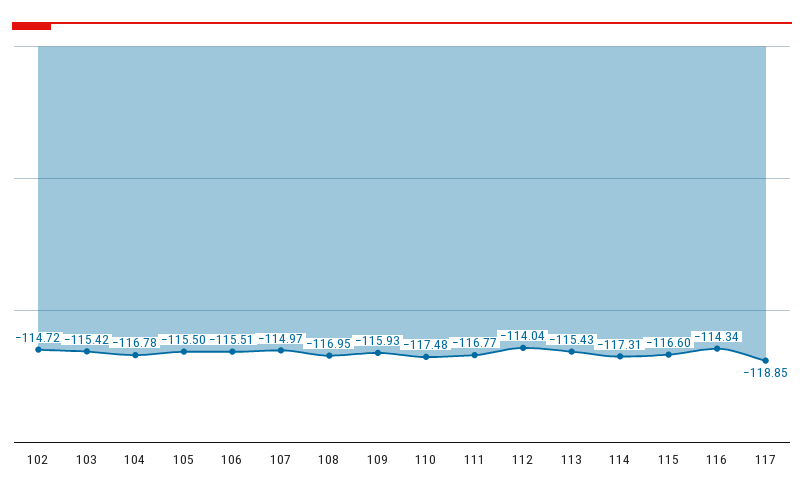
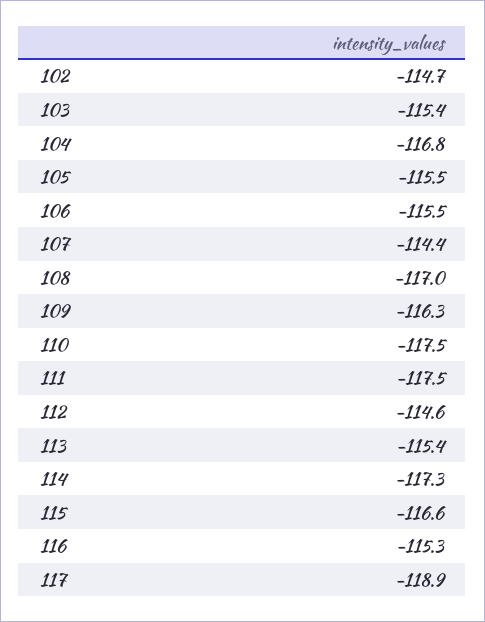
107: -114.97 -> -114.4
109: -115.93 -> -116.3
111: -116.77 -> -117.5
112: -114.04 -> -114.6
116: -114.34 -> -115.3

